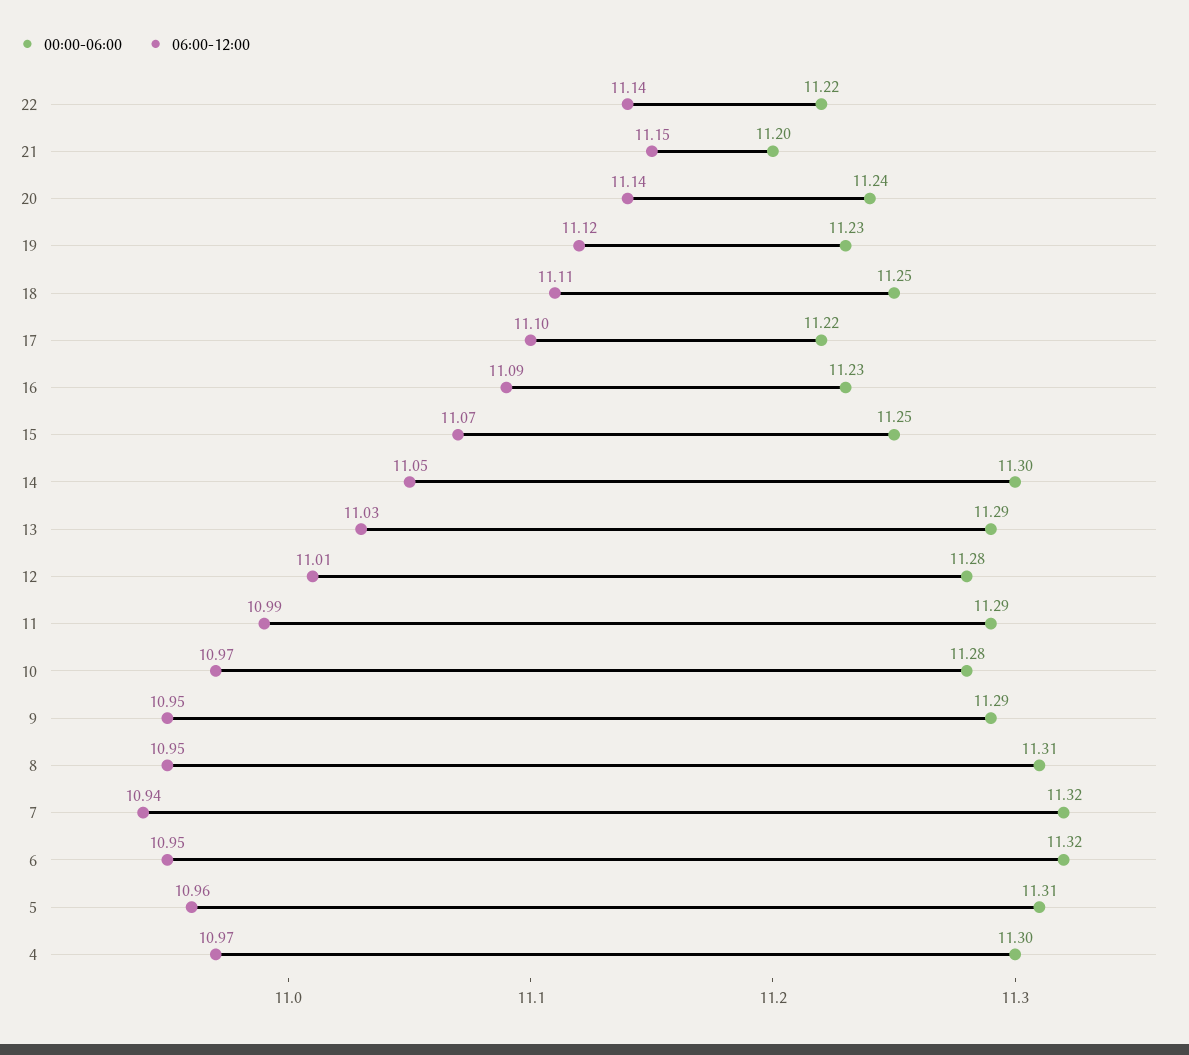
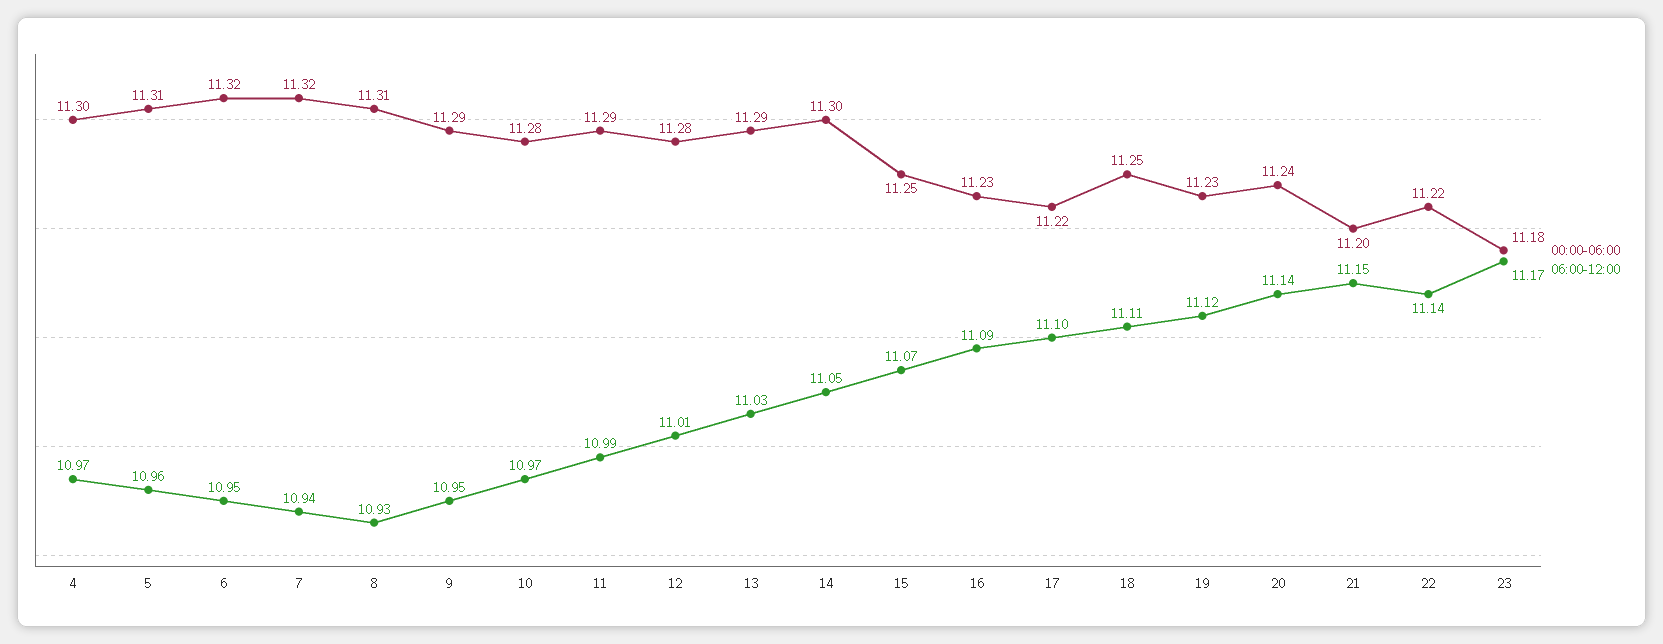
06:00-12:00, 8: 10.95 -> 10.93
00:00-06:00, 23: none -> 11.18
06:00-12:00, 23: none -> 11.17

